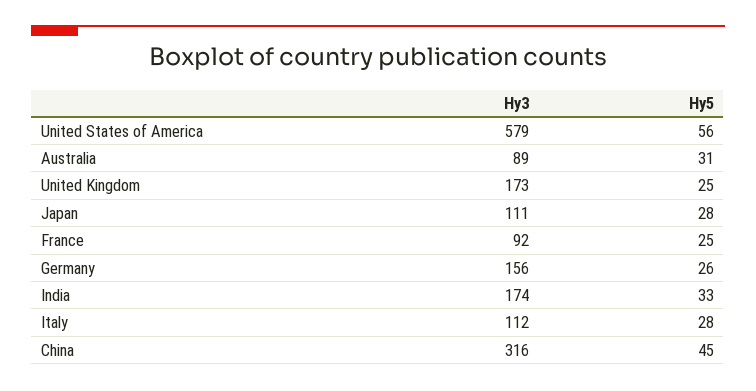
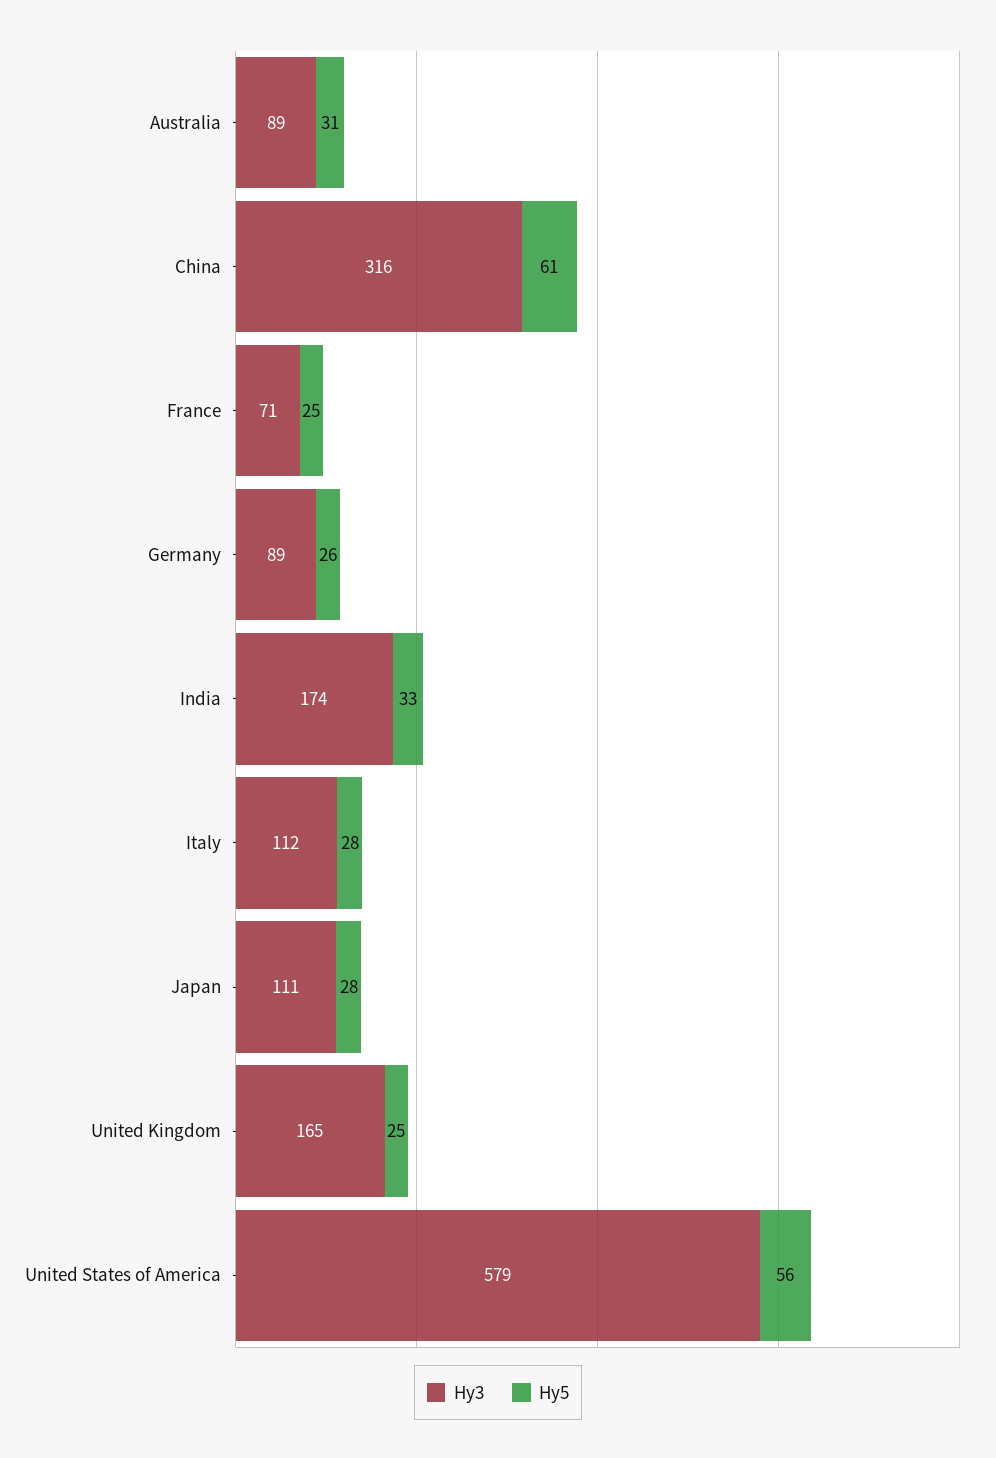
Hy3, United Kingdom: 173 -> 165
Hy3, France: 92 -> 71
Hy3, Germany: 156 -> 89
Hy5, China: 45 -> 61

